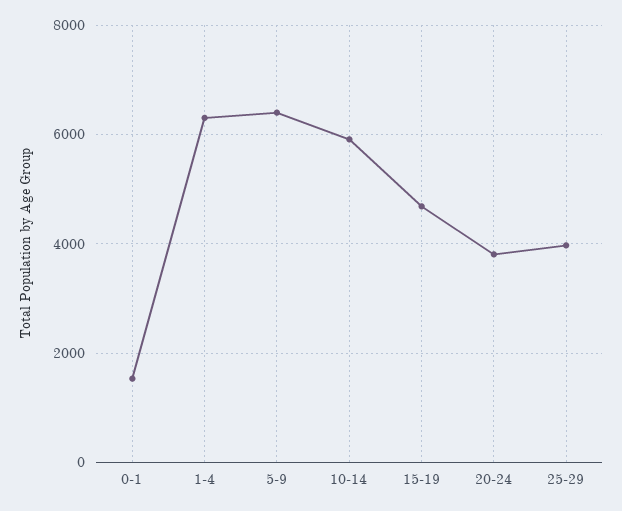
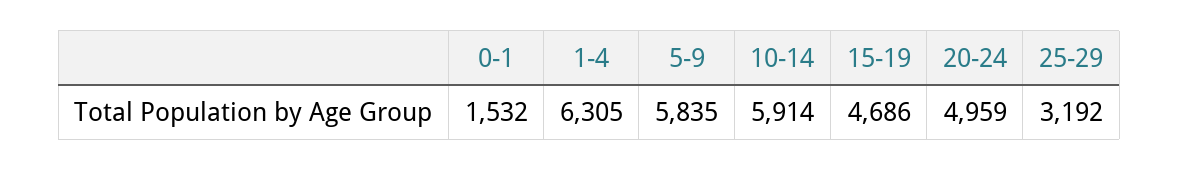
5-9: 6400 -> 5835
20-24: 3800 -> 4959
25-29: 4000 -> 3192

